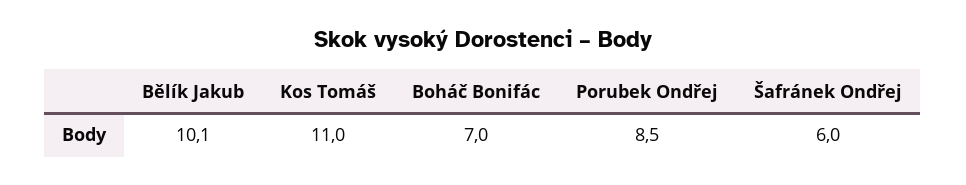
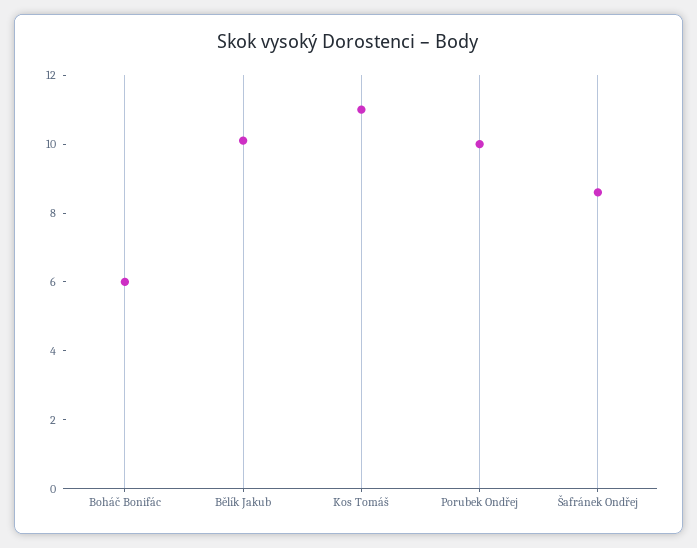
Boháč Bonifác: 7 -> 6
Porubek Ondřej: 8.5 -> 10
Šafránek Ondřej: 6 -> 8.5

